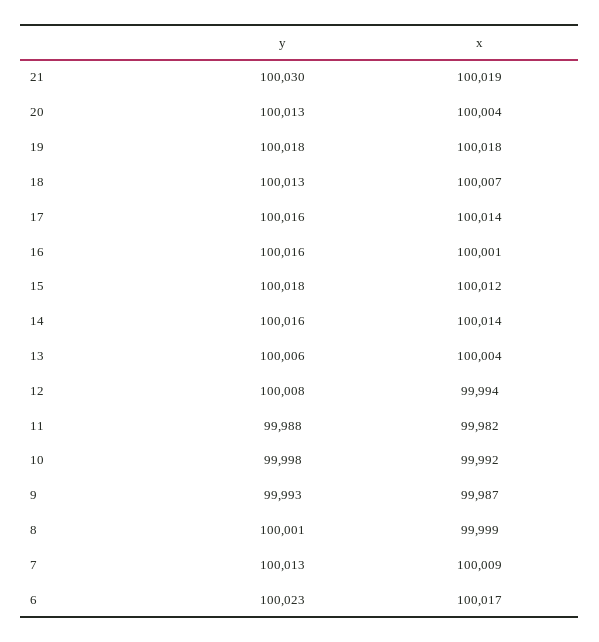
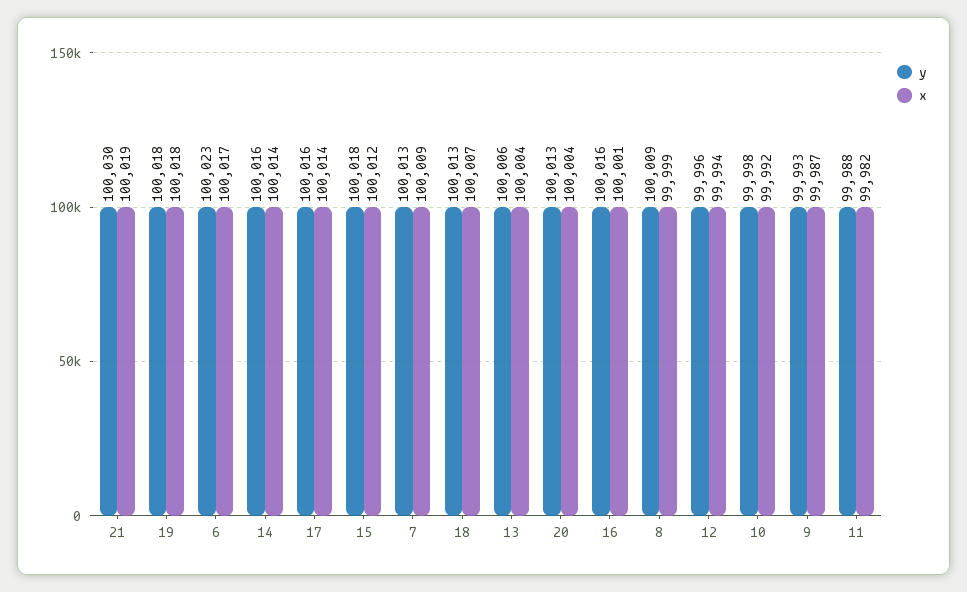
y, 12: 100008 -> 99996
y, 8: 100001 -> 100009

